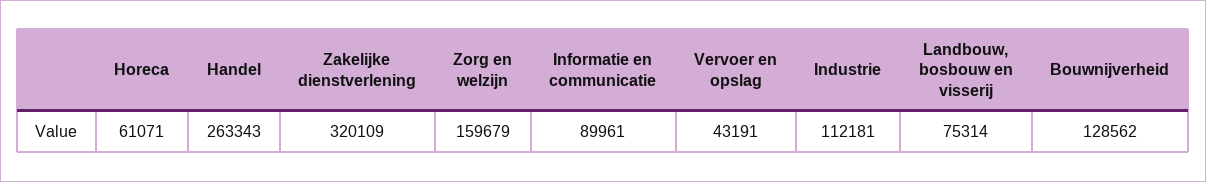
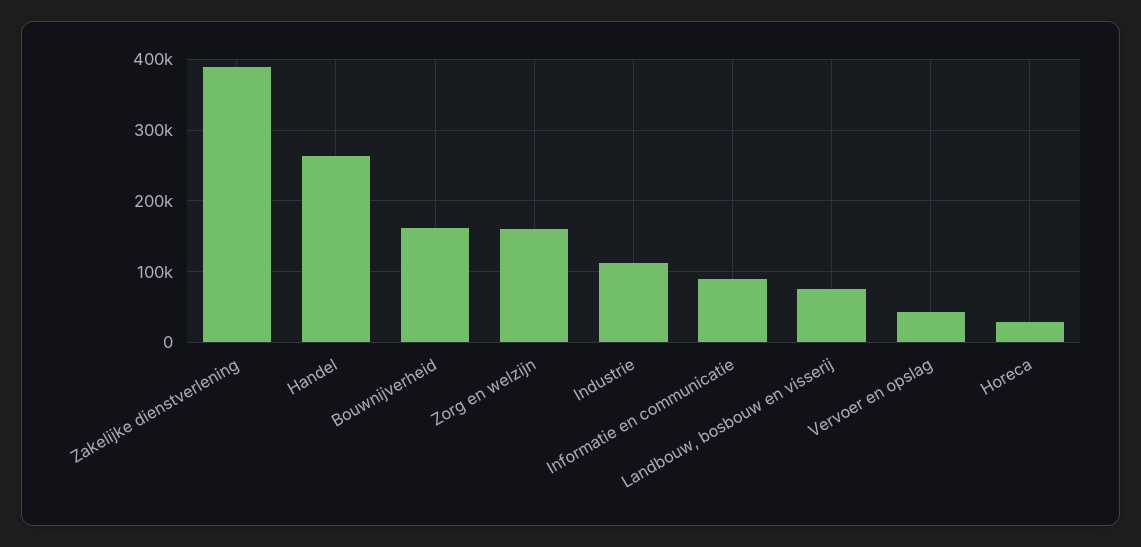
Horeca: 61071 -> 30000
Zakelijke dienstverlening: 320109 -> 390000
Bouwnijverheid: 128562 -> 160000

